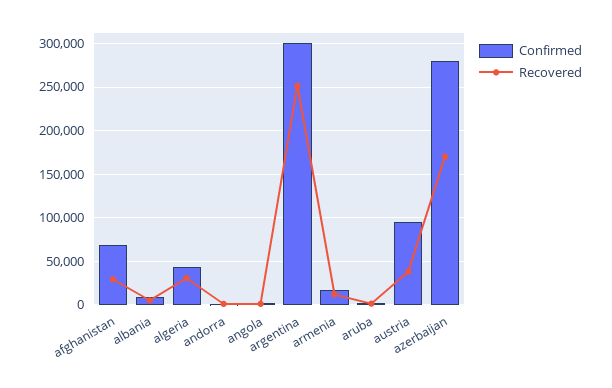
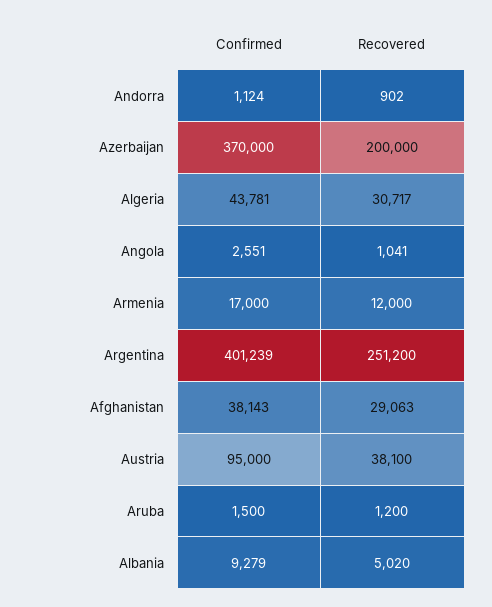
Confirmed, afghanistan: 70000 -> 38143
Confirmed, argentina: 300000 -> 401239
Confirmed, azerbaijan: 280000 -> 370000
Recovered, azerbaijan: 170000 -> 200000

